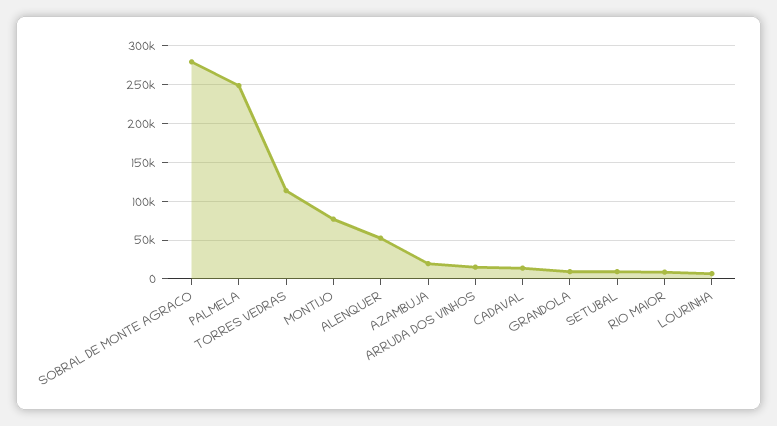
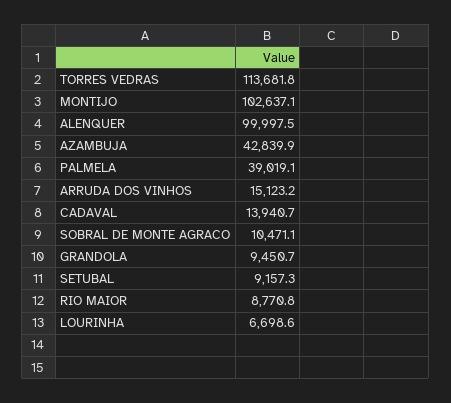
SOBRAL DE MONTE AGRACO: 280000 -> 10471.1
PALMELA: 250000 -> 39019.1
MONTIJO: 80000 -> 102637.1
ALENQUER: 50000 -> 99997.5
AZAMBUJA: 20000 -> 42839.9

